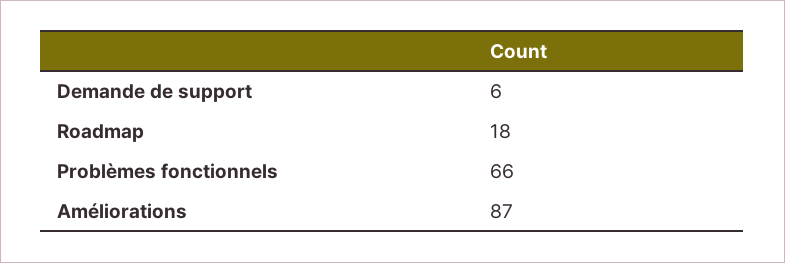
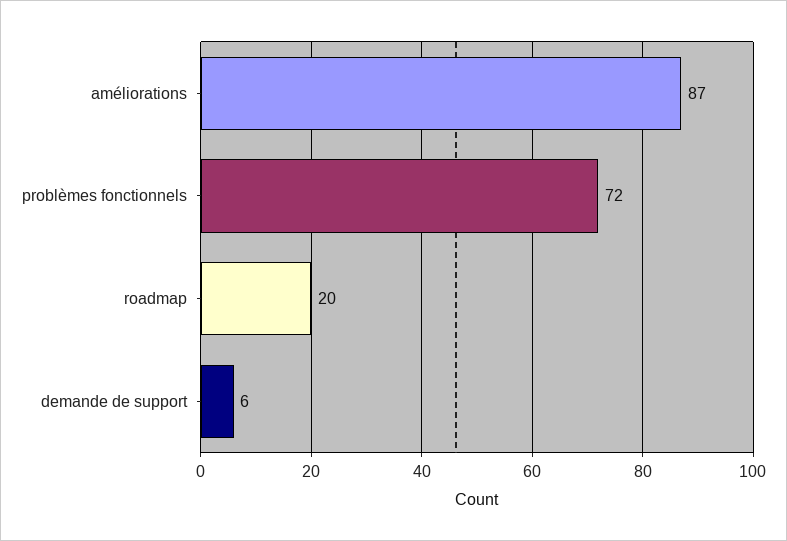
Roadmap: 18 -> 20
Problèmes fonctionnels: 66 -> 72

